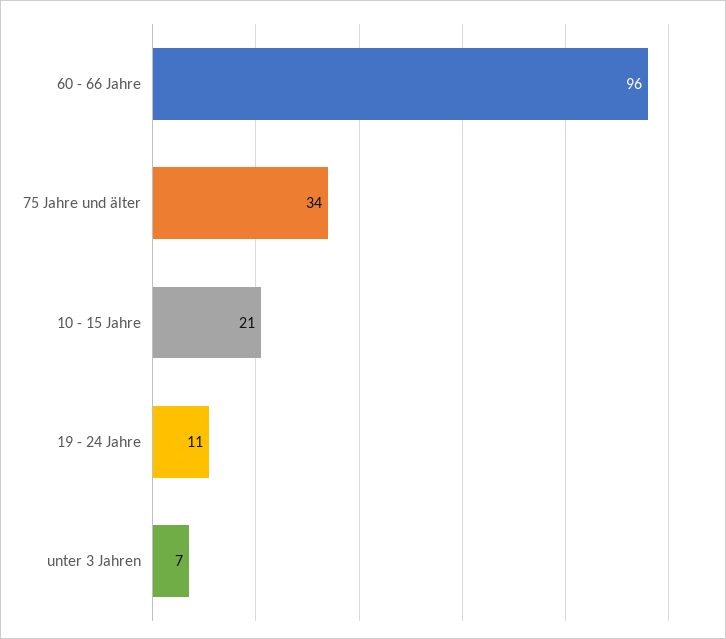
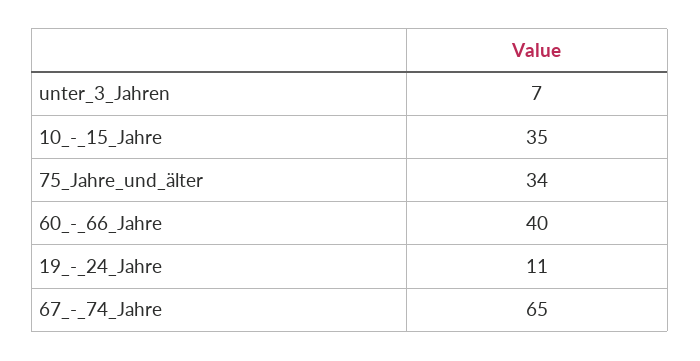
60 - 66 Jahre: 96 -> 40
10 - 15 Jahre: 21 -> 35
67_-_74_Jahre: none -> 65

